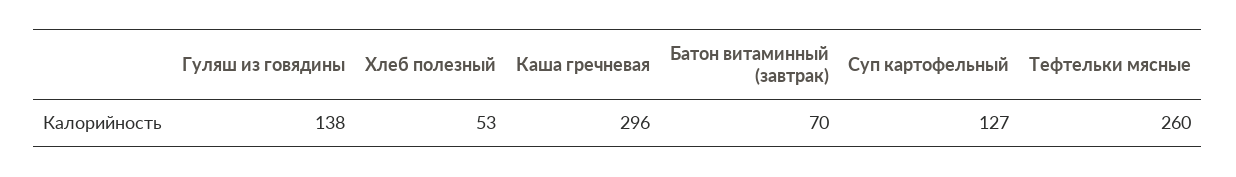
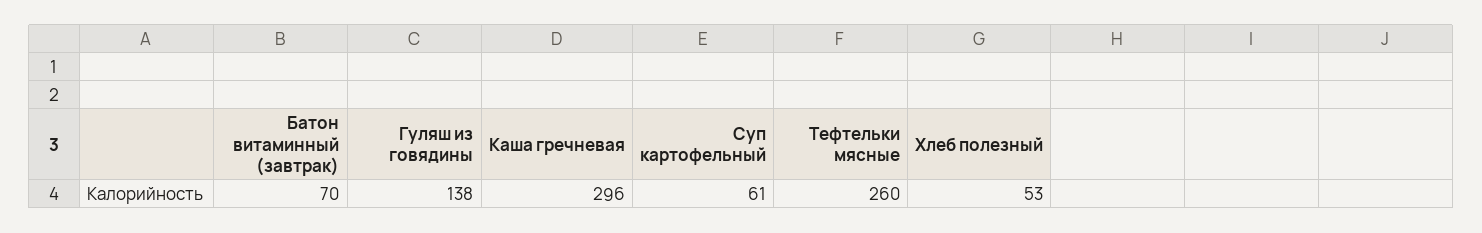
Суп картофельный: 127 -> 61

